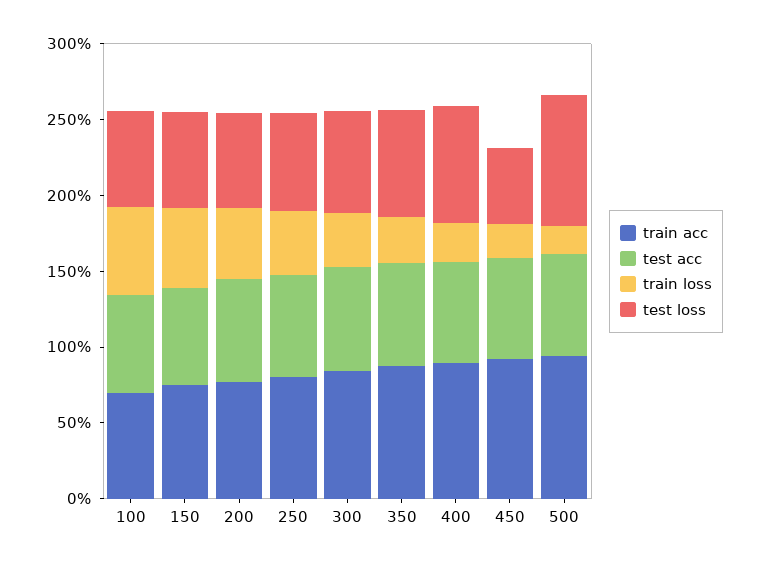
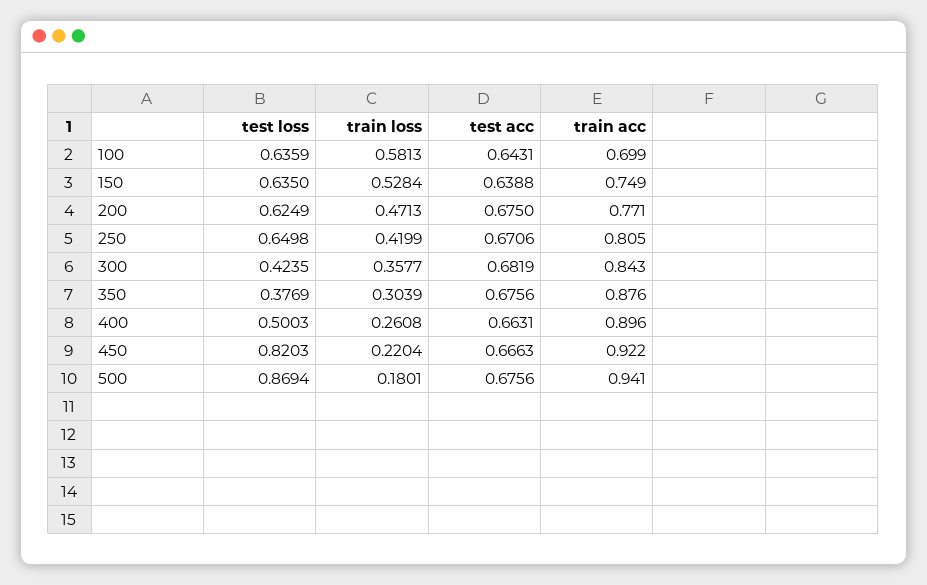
test loss, 300: 0.7 -> 0.4235
test loss, 350: 0.7 -> 0.3769
test loss, 400: 0.8 -> 0.5003
test loss, 450: 0.5 -> 0.8203

